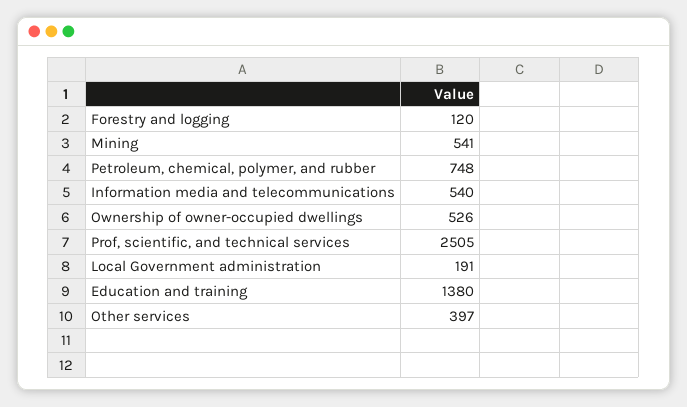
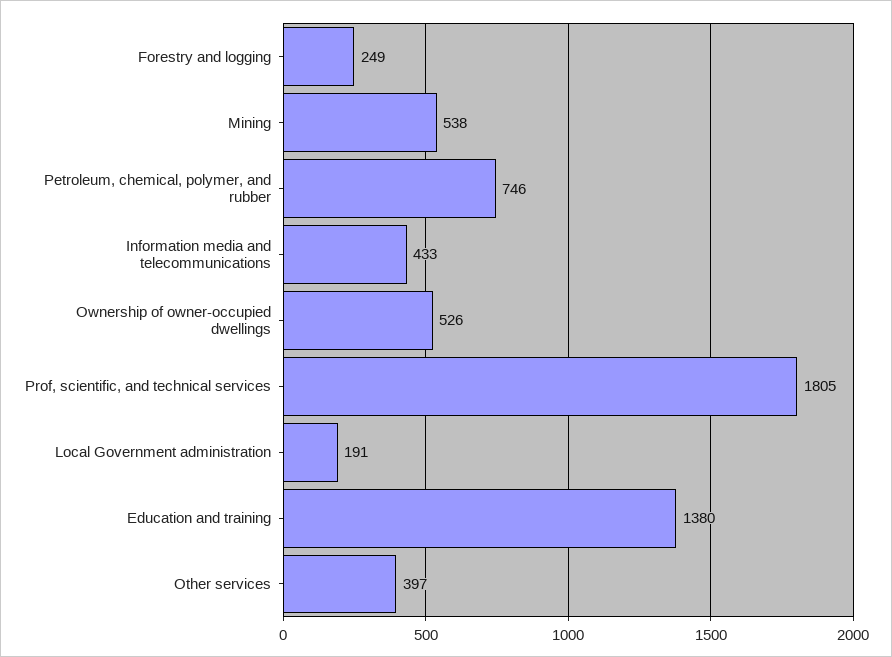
Forestry and logging: 120 -> 249
Mining: 541 -> 538
Petroleum, chemical, polymer, and rubber: 748 -> 746
Information media and telecommunications: 540 -> 433
Prof, scientific, and technical services: 2505 -> 1805

